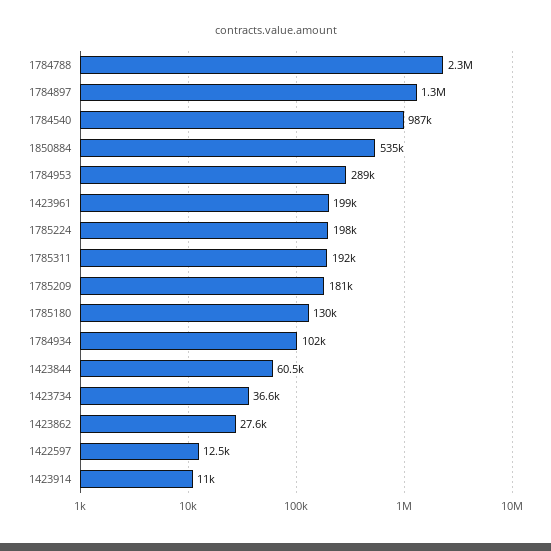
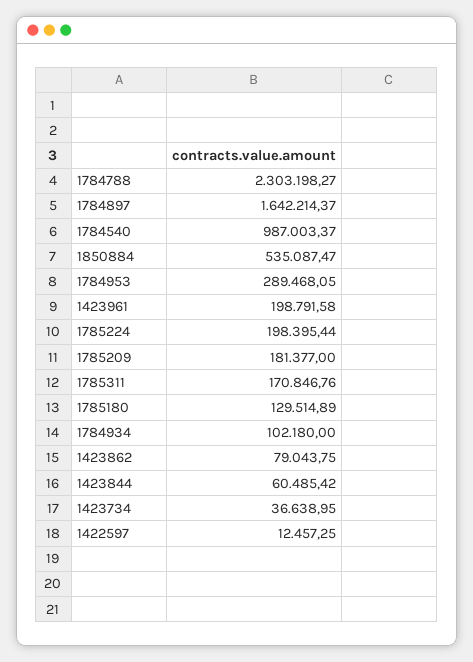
1784897: 1300000 -> 1642214.37
1785311: 192000 -> 170846.76
1423862: 27600 -> 79043.75
1423914: 11000 -> none

